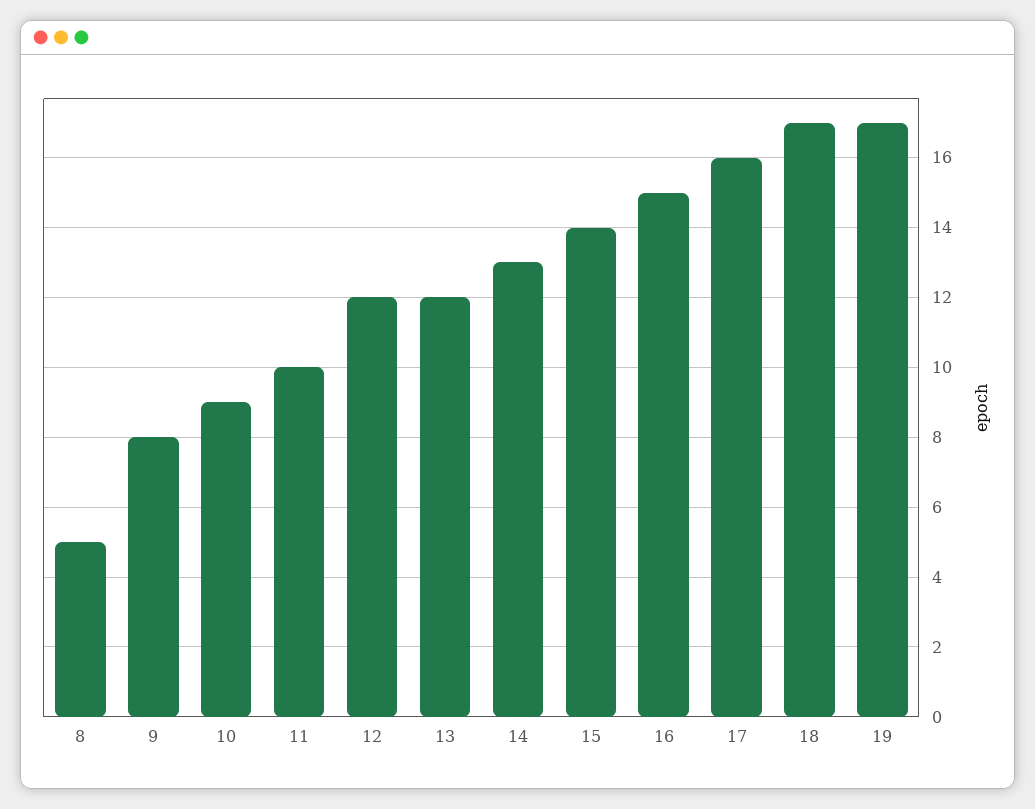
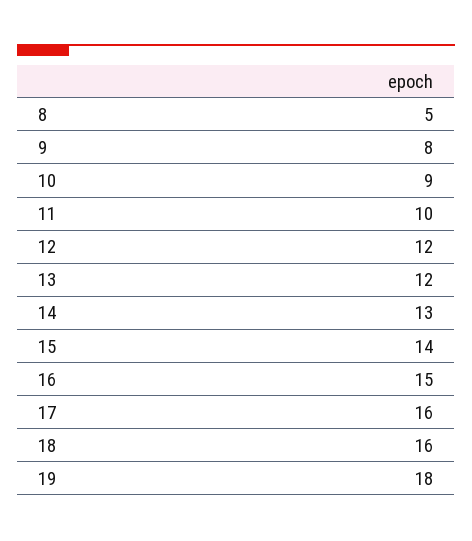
18: 17 -> 16
19: 17 -> 18

